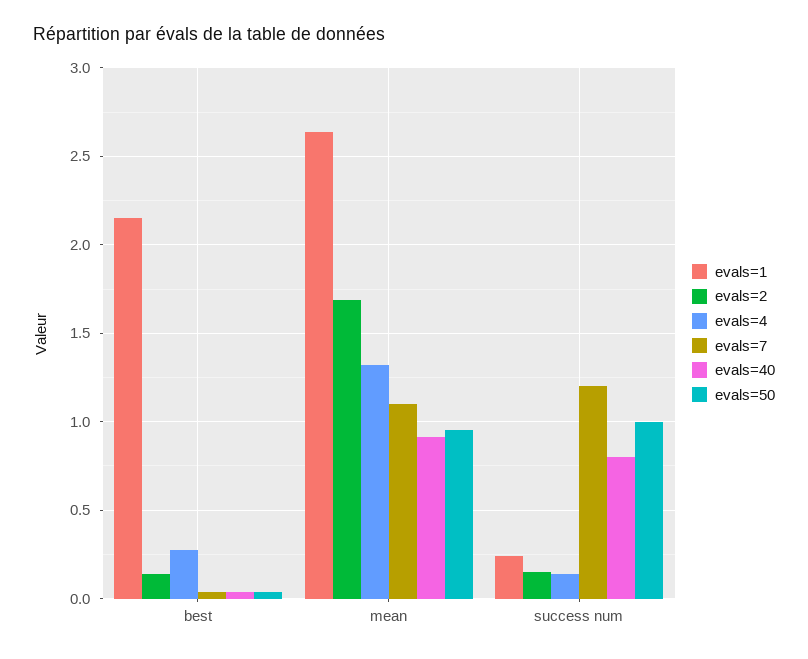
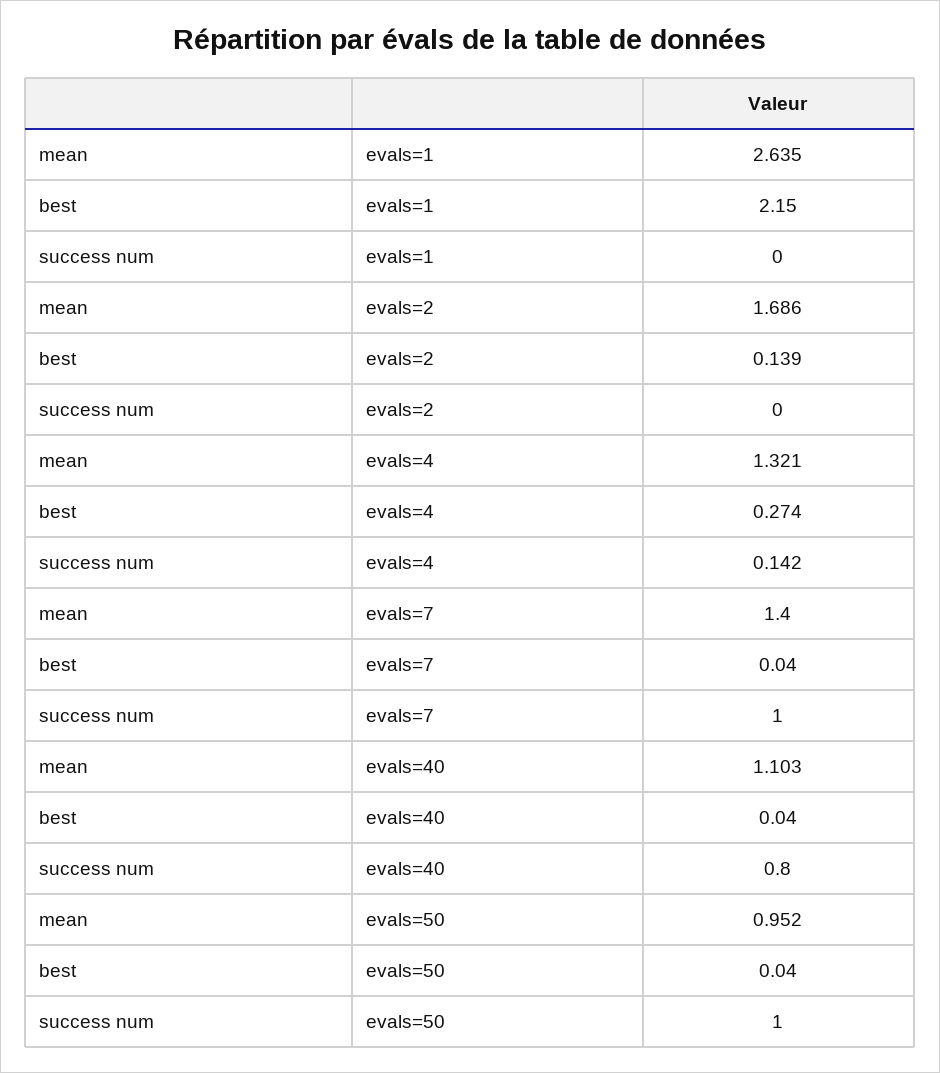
evals=7, mean: 1.1 -> 1.4
evals=40, mean: 0.9 -> 1.103
evals=1, success num: 0.25 -> 0
evals=2, success num: 0.15 -> 0
evals=7, success num: 1.2 -> 1

